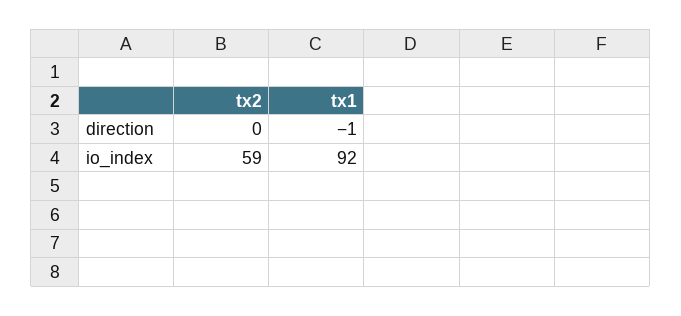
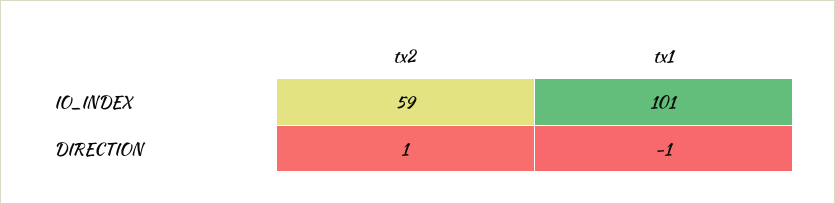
tx2, direction: 0 -> 1
tx1, io_index: 92 -> 101

